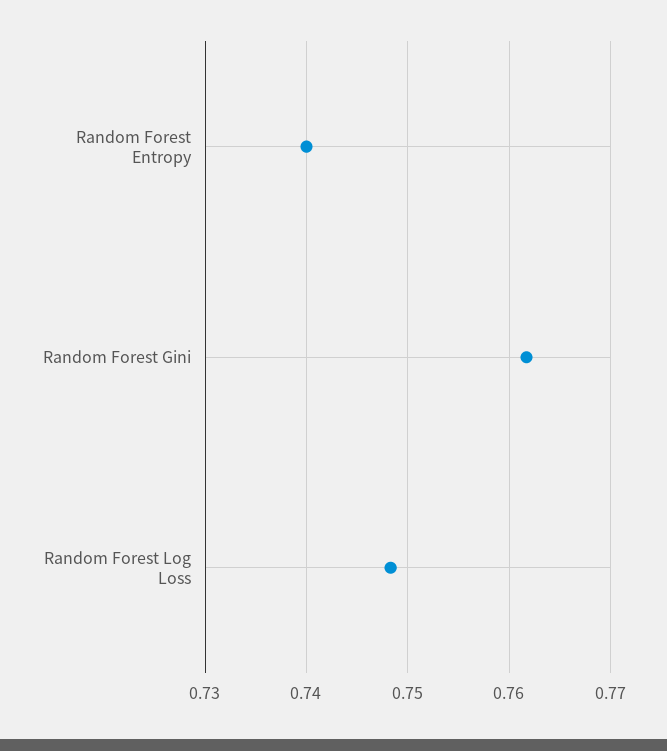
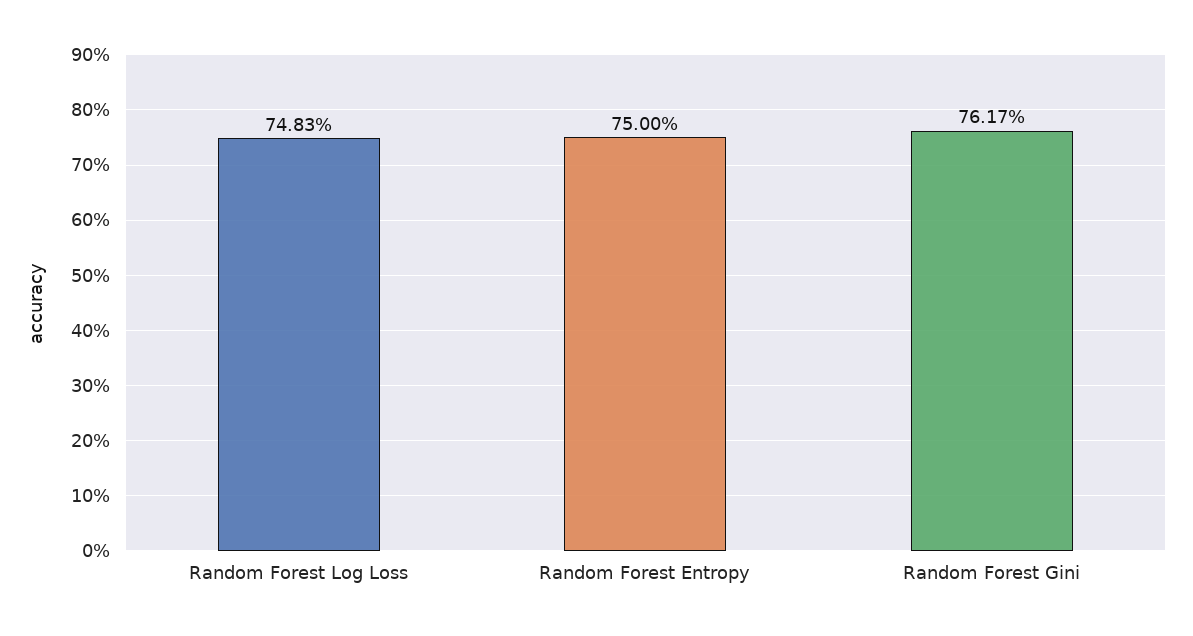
Random Forest Entropy: 0.74 -> 0.75

